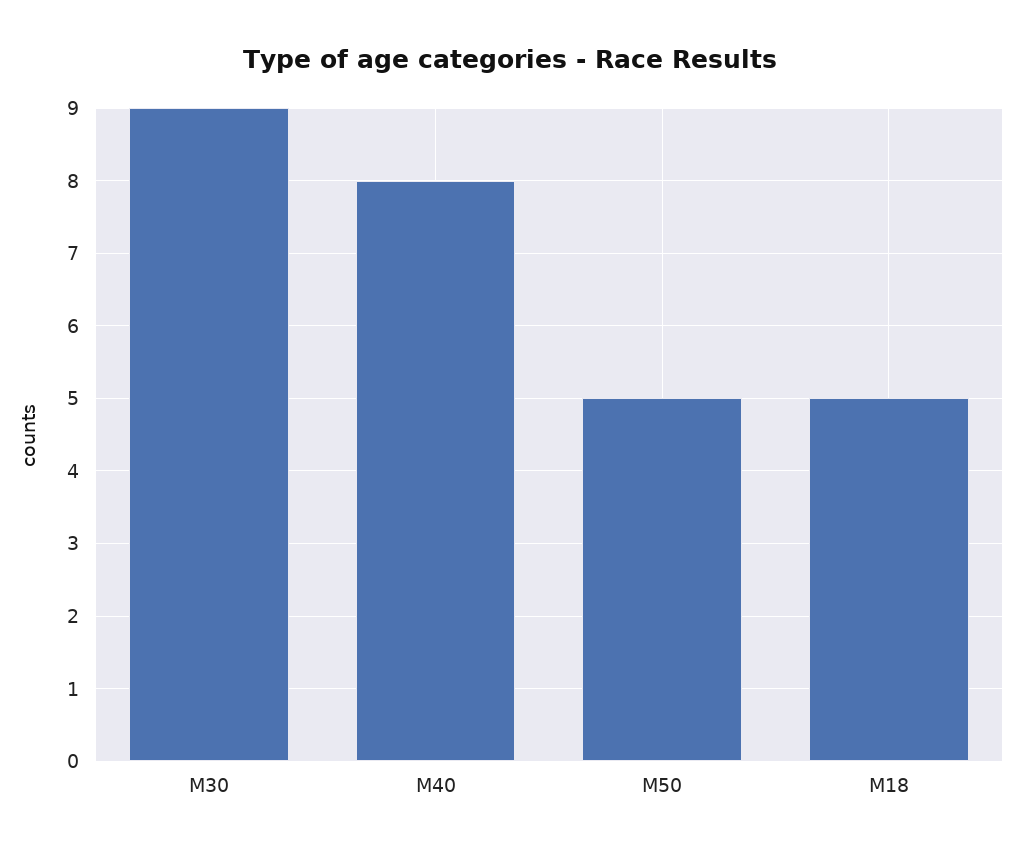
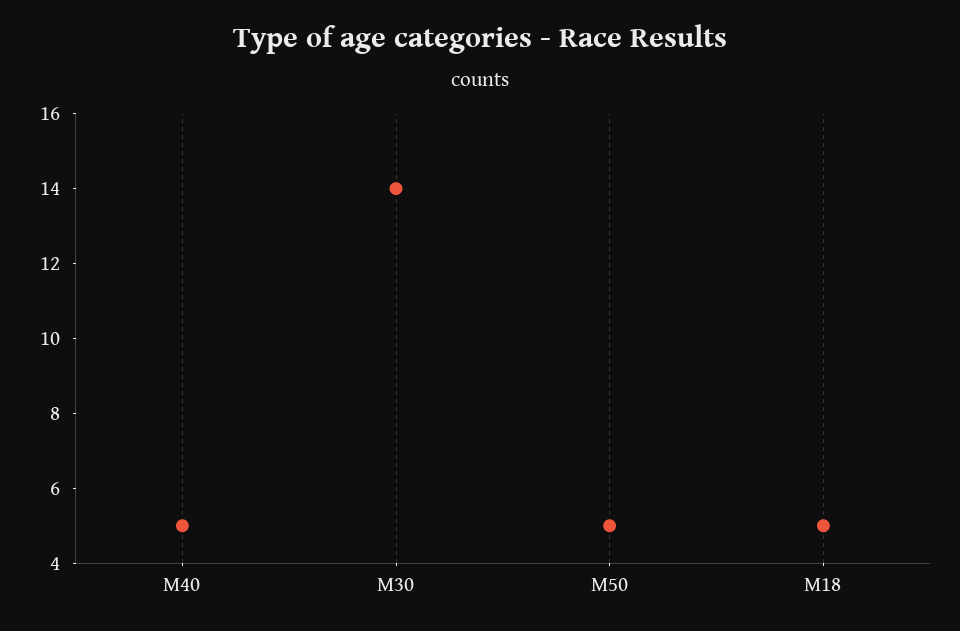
M30: 9 -> 14
M40: 8 -> 5

